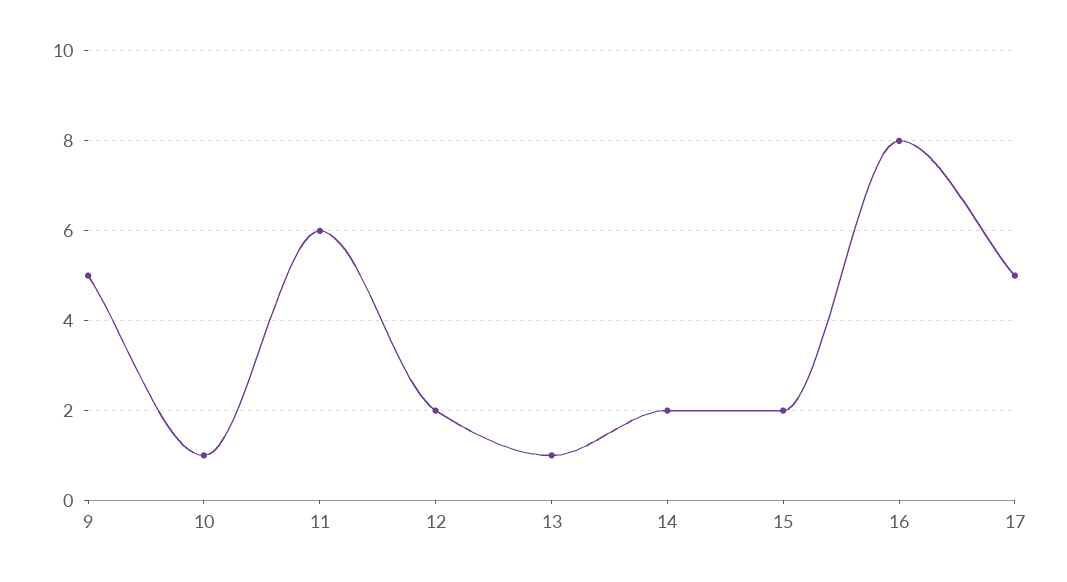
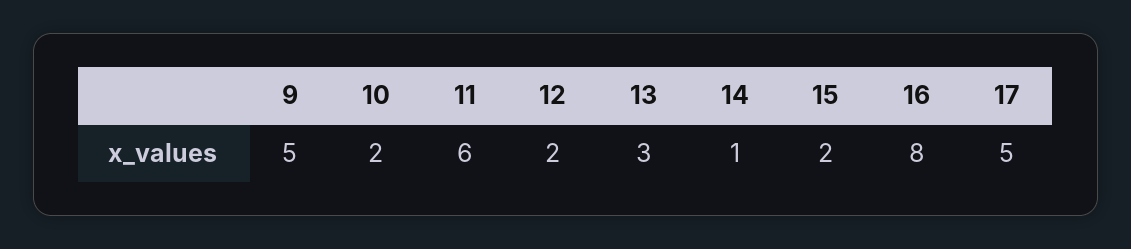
10: 1 -> 2
13: 1 -> 3
14: 2 -> 1

